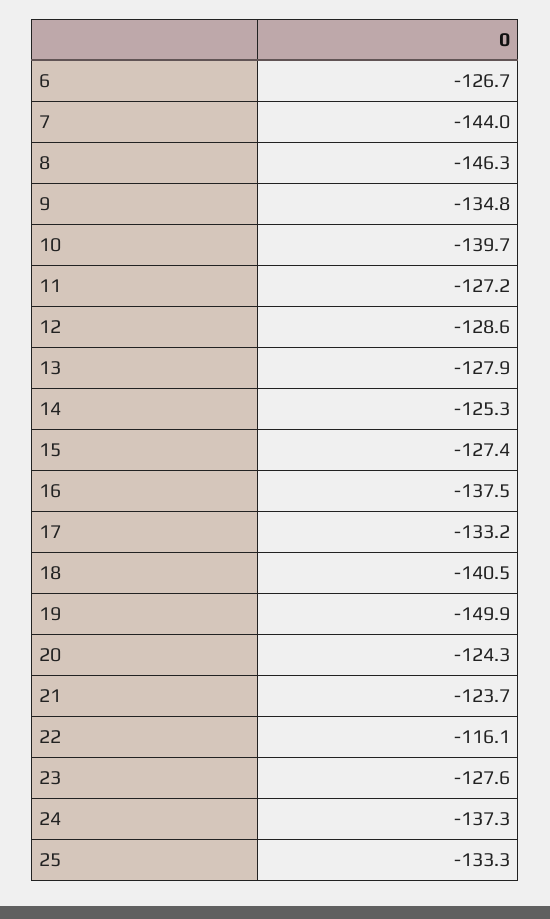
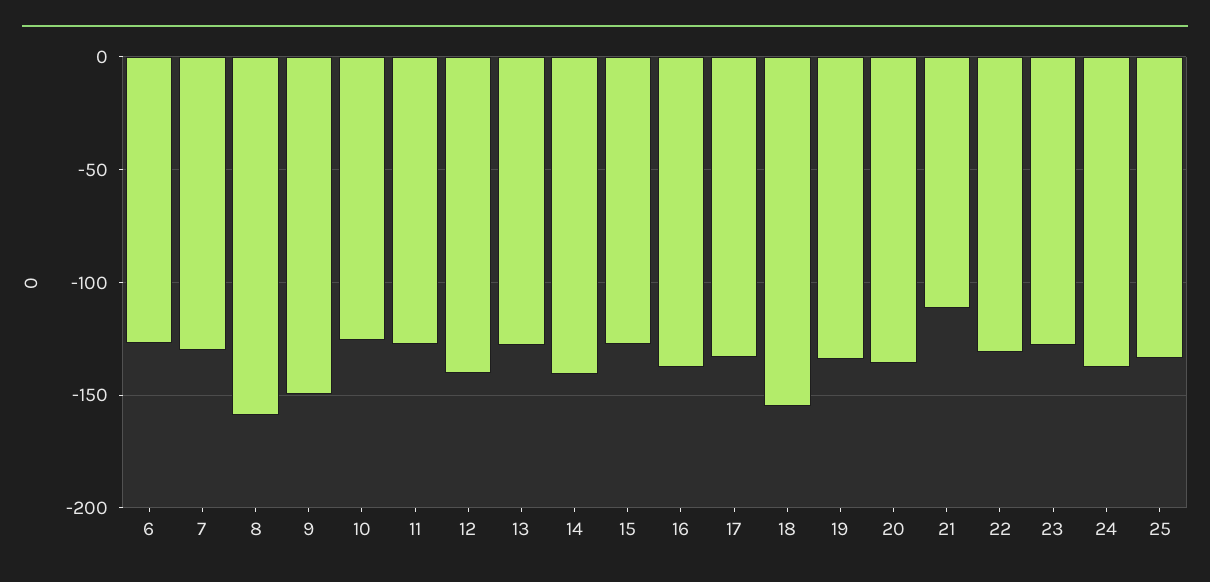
7: -144 -> -130
8: -146.3 -> -160
9: -134.8 -> -150
10: -139.7 -> -125
12: -128.6 -> -140
14: -125.3 -> -140
18: -140.5 -> -155
19: -149.9 -> -135
20: -124.3 -> -135
21: -123.7 -> -110
22: -116.1 -> -130

